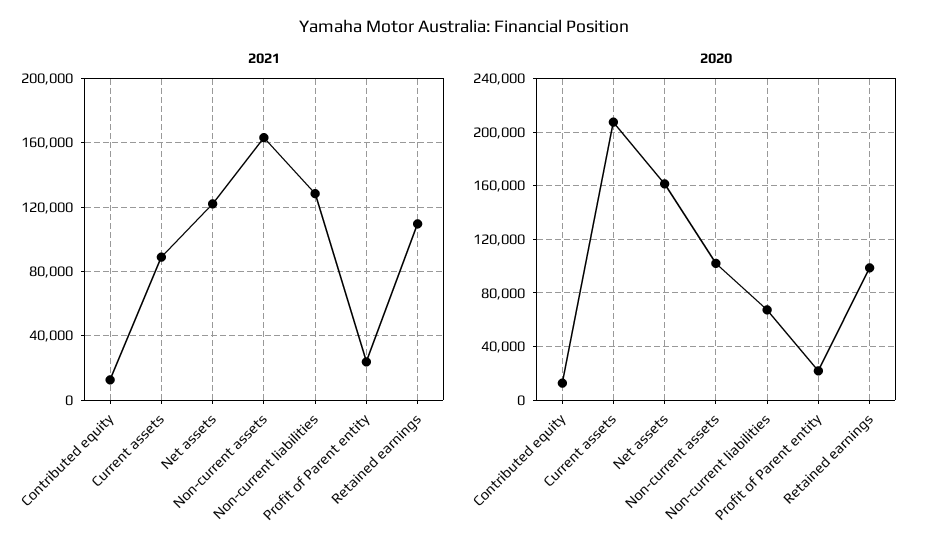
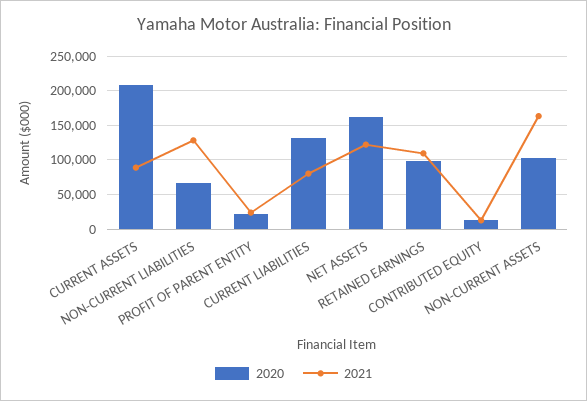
2020, CURRENT LIABILITIES: none -> 130000
2021, CURRENT LIABILITIES: none -> 80000

